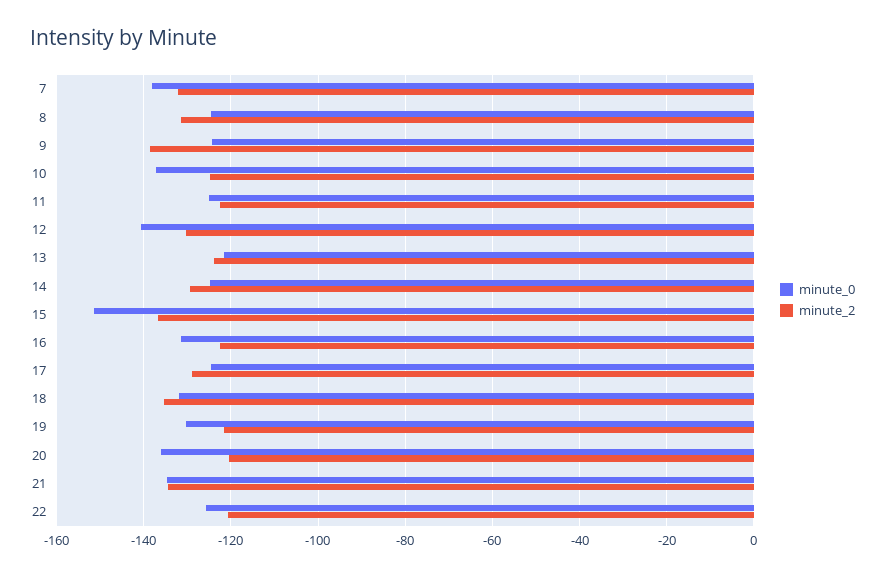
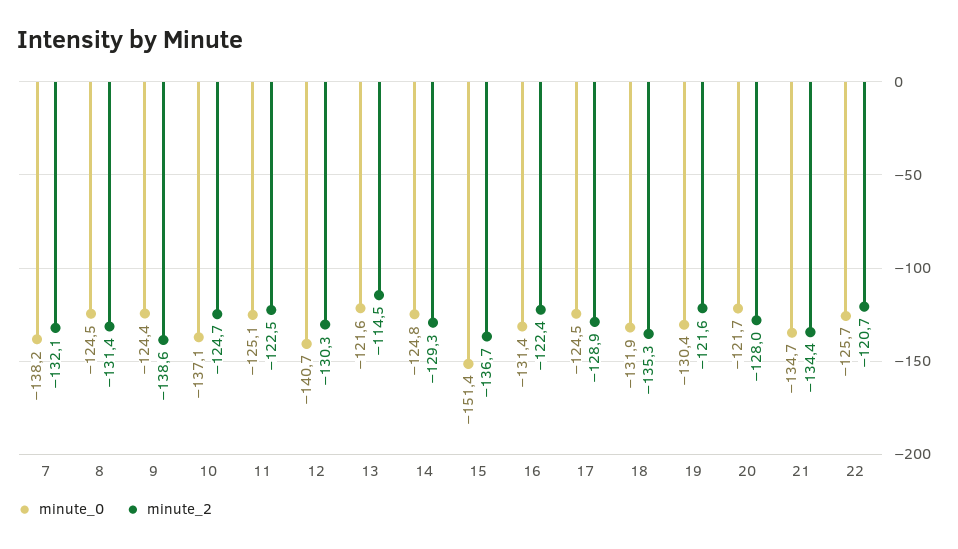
minute_2, 13: -124 -> -114.5
minute_0, 20: -136 -> -121.7
minute_2, 20: -120 -> -128

